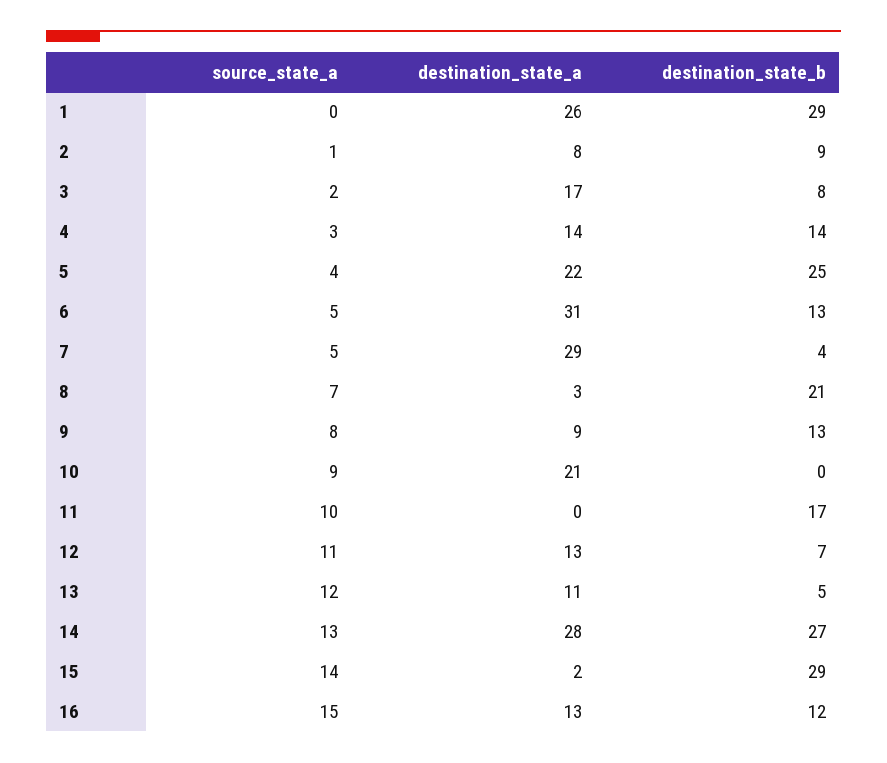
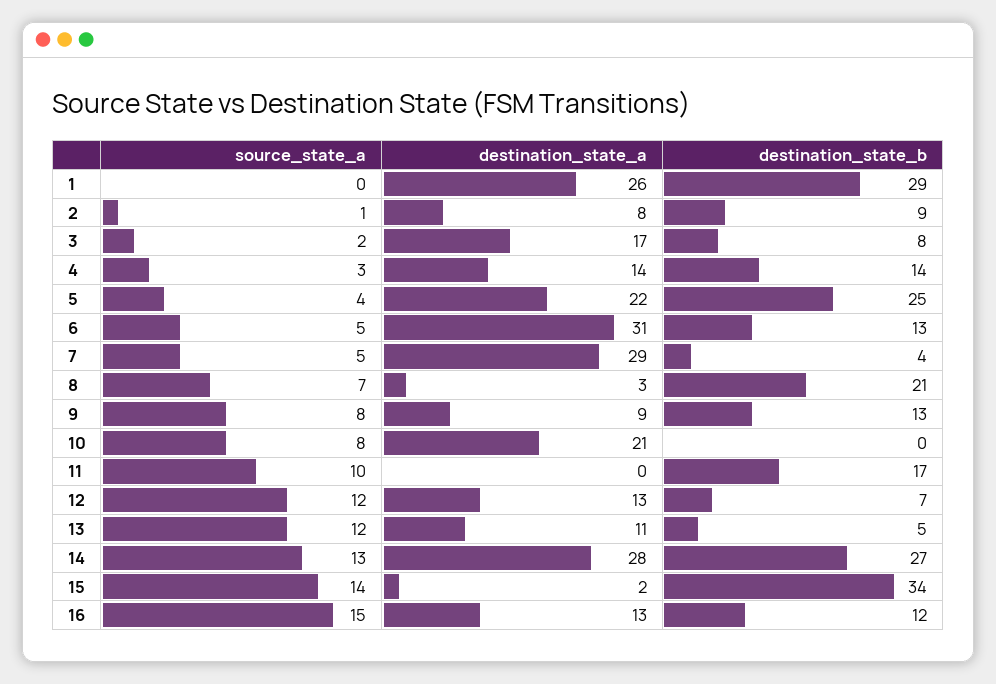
source_state_a, 10: 9 -> 8
source_state_a, 12: 11 -> 12
destination_state_b, 15: 29 -> 34

